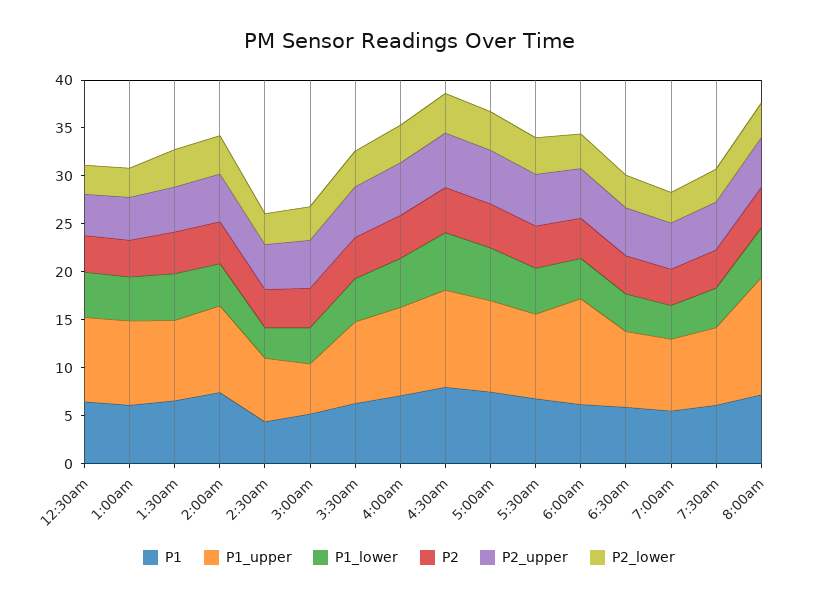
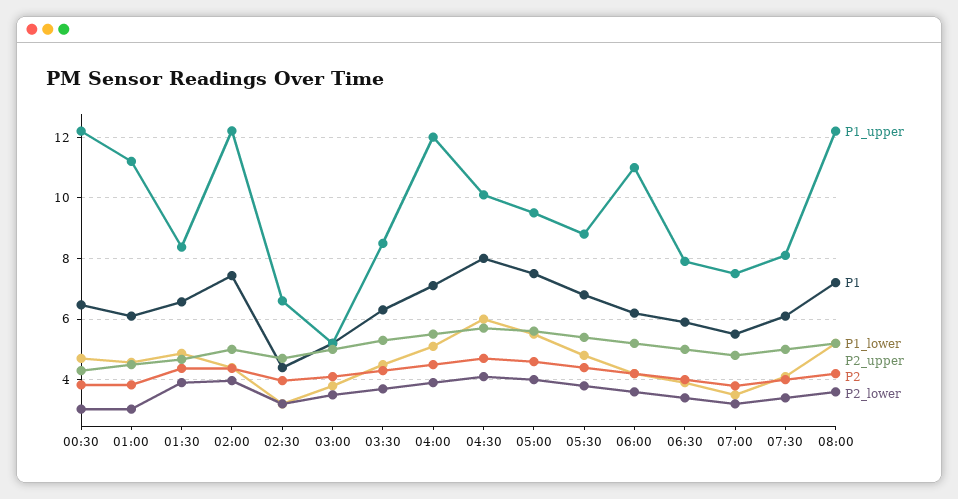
P1_upper, 12:30am: 9 -> 12.2
P1_upper, 1:00am: 9 -> 11.2
P1_upper, 2:00am: 9 -> 12.2
P1_upper, 4:00am: 9 -> 12

